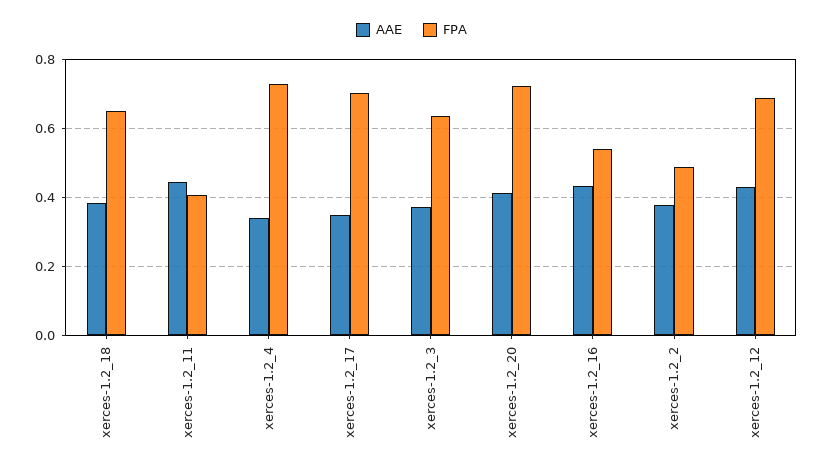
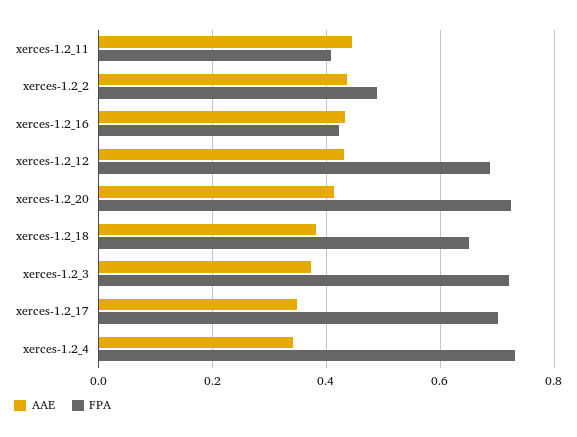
FPA, xerces-1.2_3: 0.64 -> 0.72
FPA, xerces-1.2_16: 0.54 -> 0.42
AAE, xerces-1.2_2: 0.38 -> 0.44

